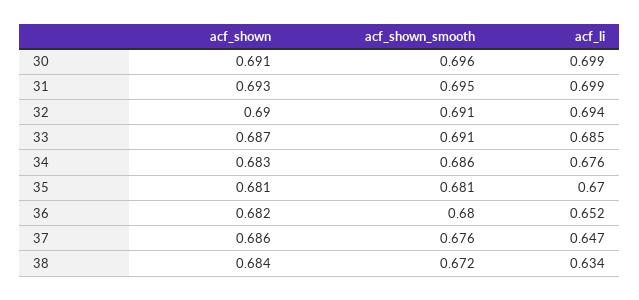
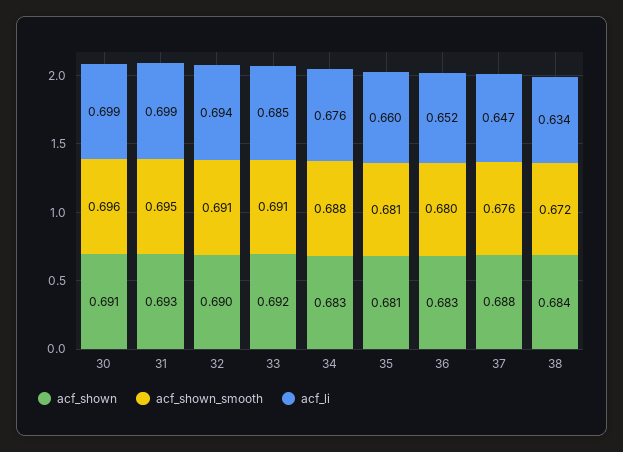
acf_shown, 33: 0.687 -> 0.692
acf_shown_smooth, 34: 0.686 -> 0.688
acf_li, 35: 0.67 -> 0.66
acf_shown, 36: 0.682 -> 0.683
acf_shown, 37: 0.686 -> 0.688

